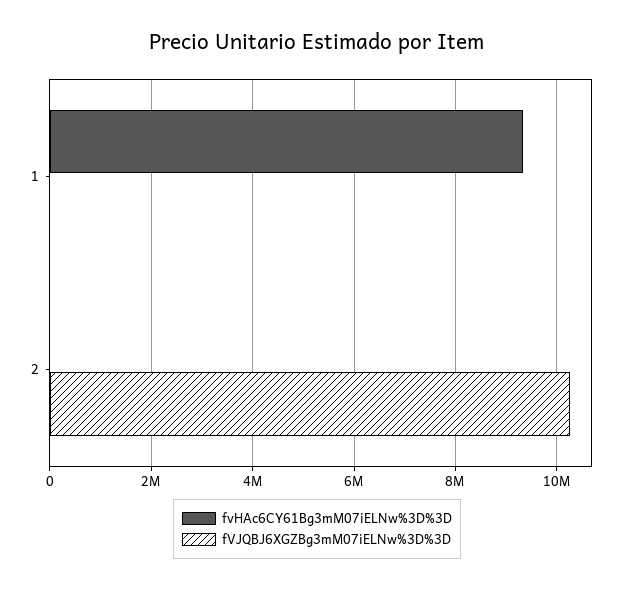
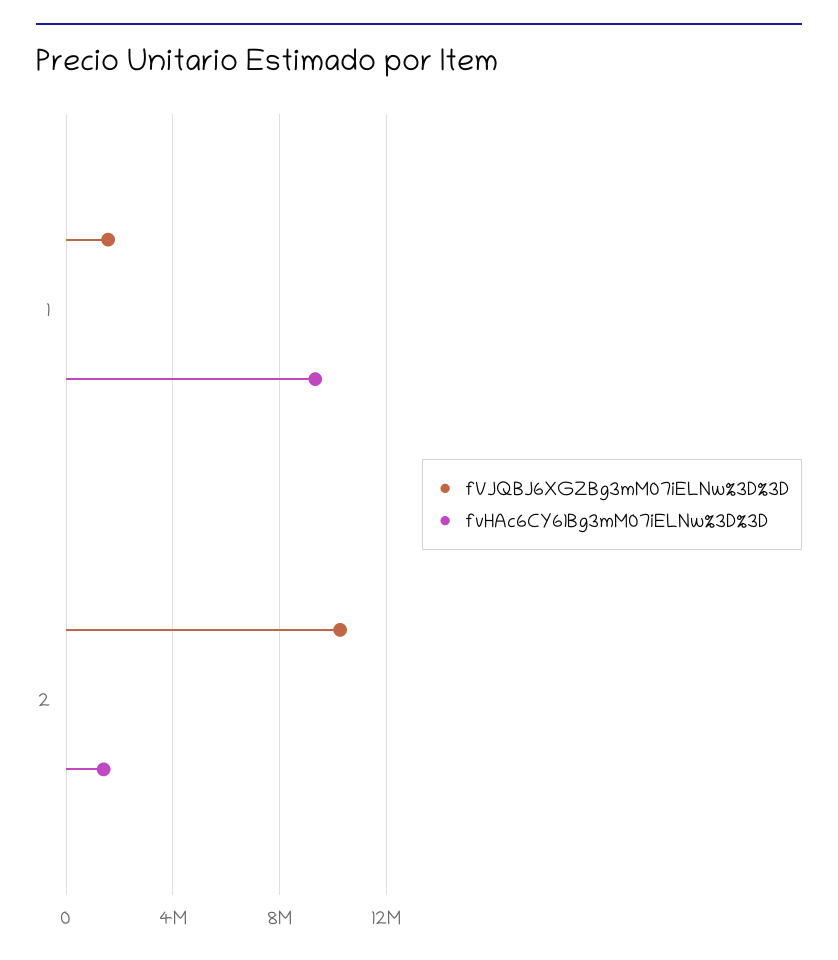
fVJQBJ6XGZBg3mM07iELNw%3D%3D, 1: 0 -> 1500000
fvHAc6CY61Bg3mM07iELNw%3D%3D, 2: 0 -> 1500000

